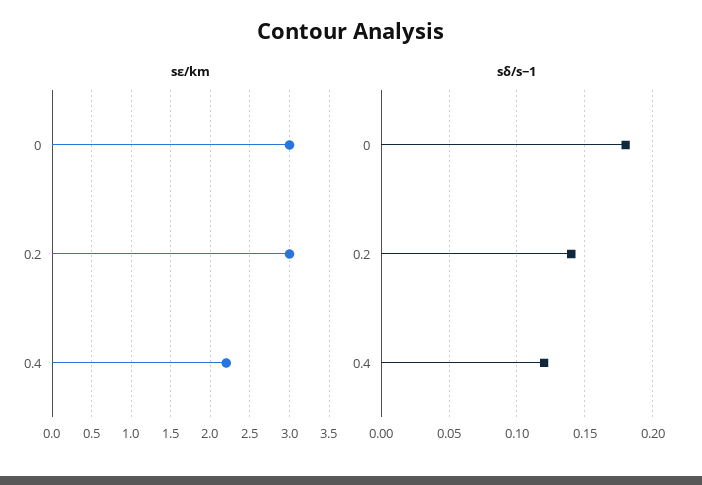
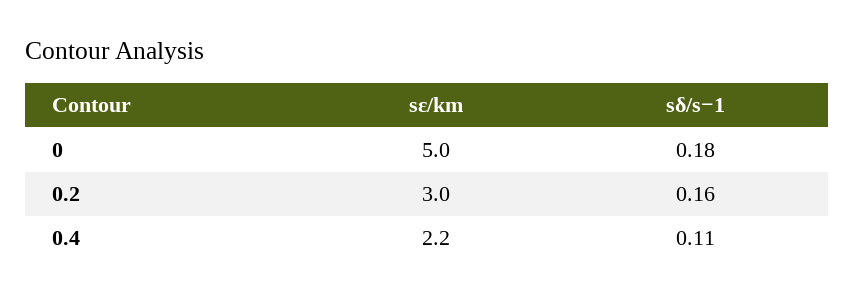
sε/km, 0: 3 -> 5
sδ/s−1, 0.2: 0.14 -> 0.16
sδ/s−1, 0.4: 0.12 -> 0.11

